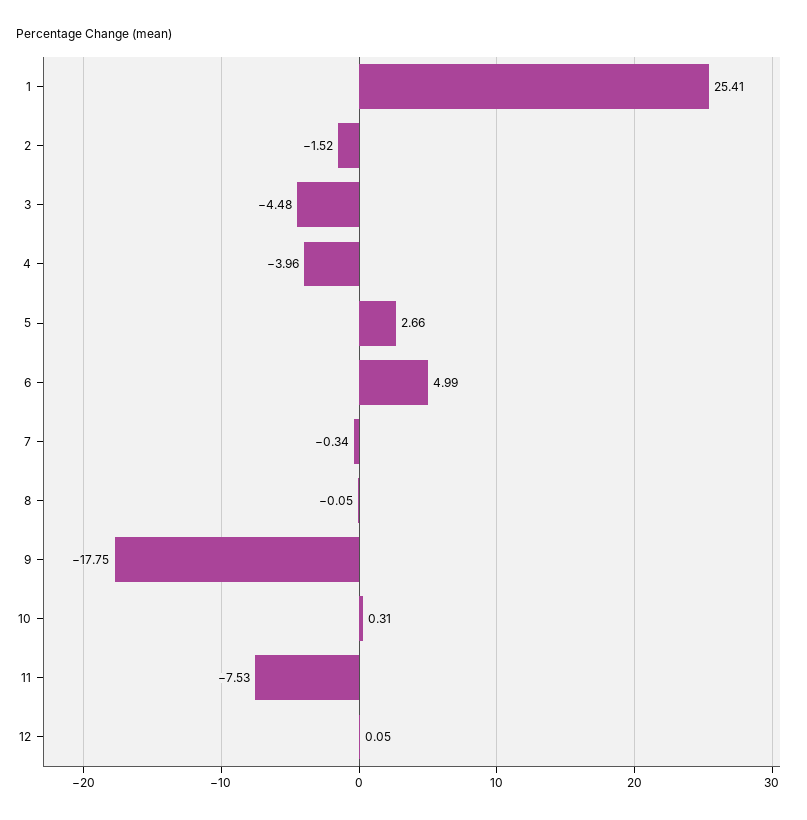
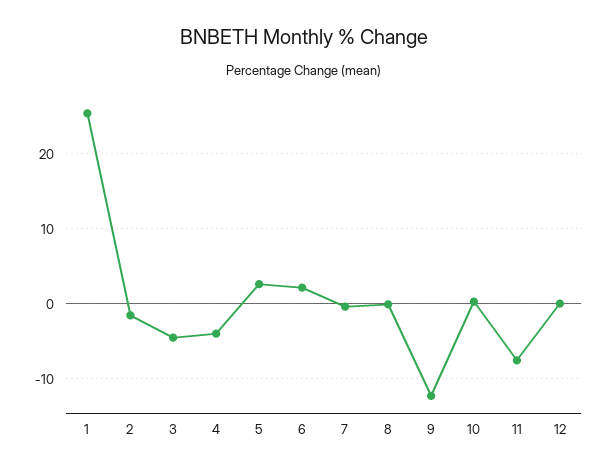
6: 4.99 -> 2
9: -17.75 -> -12

